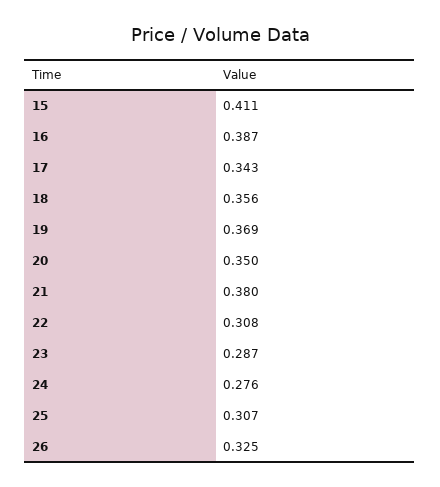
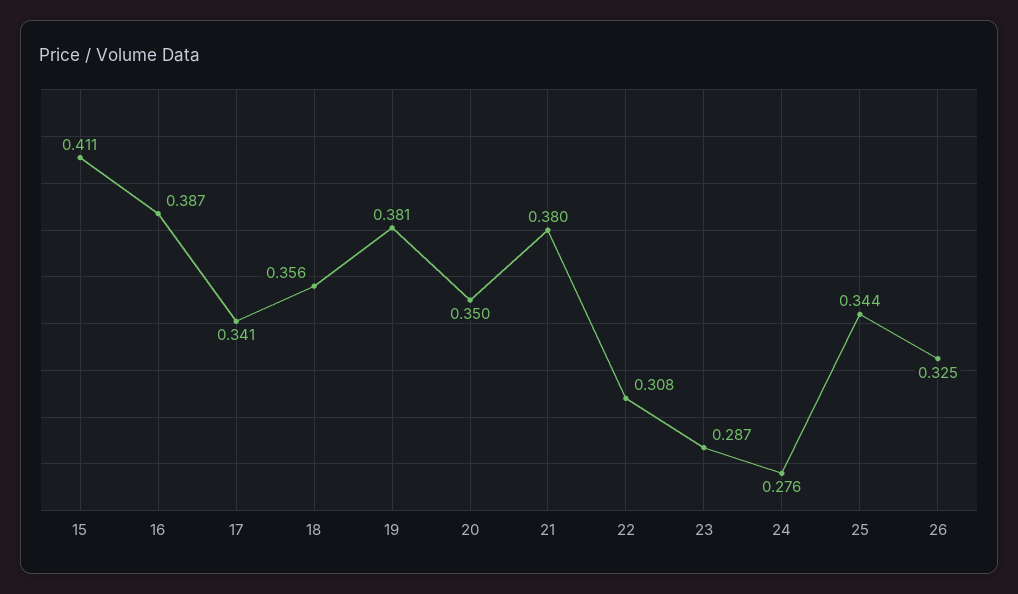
17: 0.343 -> 0.341
19: 0.369 -> 0.381
25: 0.307 -> 0.344

